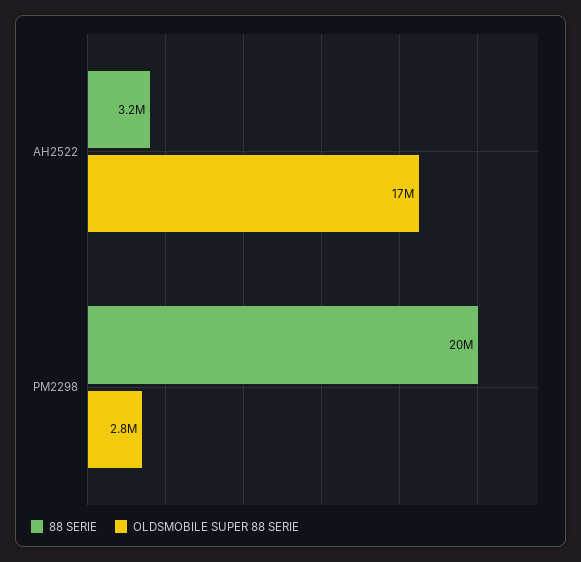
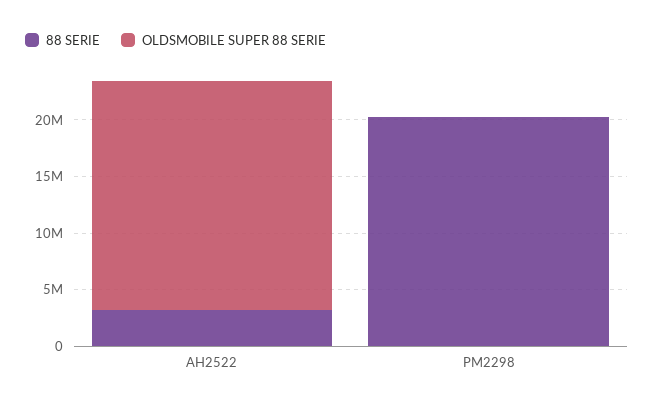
OLDSMOBILE SUPER 88 SERIE, AH2522: 17000000 -> 20000000
OLDSMOBILE SUPER 88 SERIE, PM2298: 2800000 -> 0

